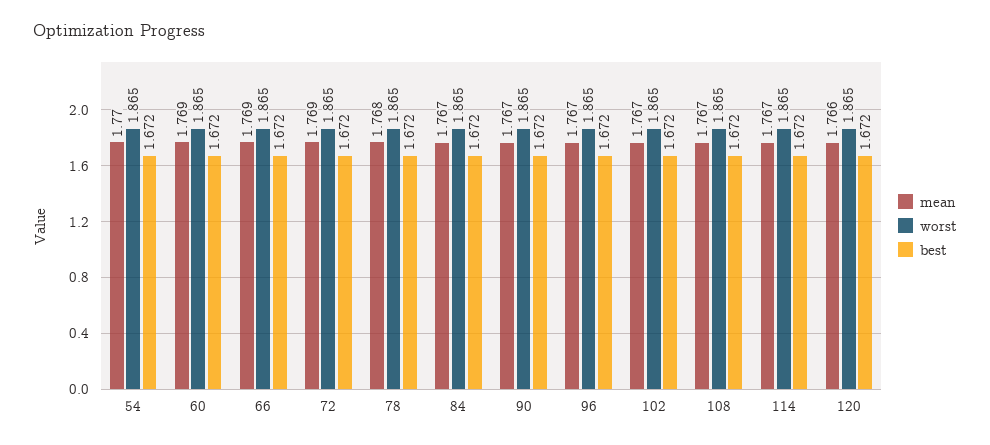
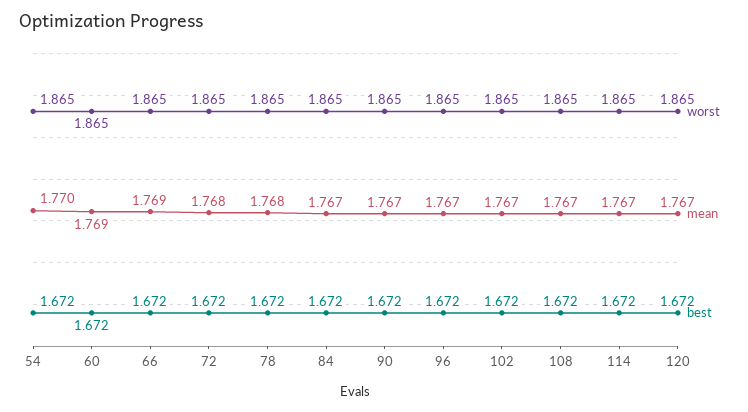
mean, 72: 1.769 -> 1.768
mean, 120: 1.766 -> 1.767

